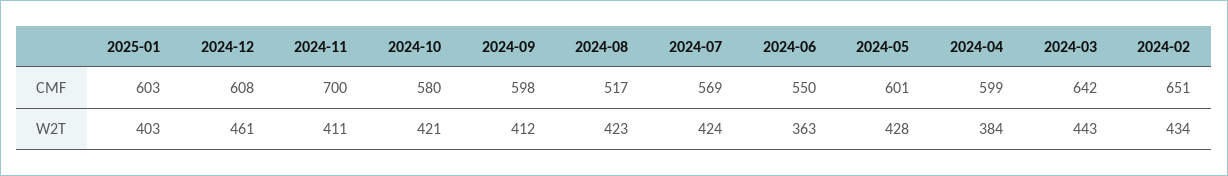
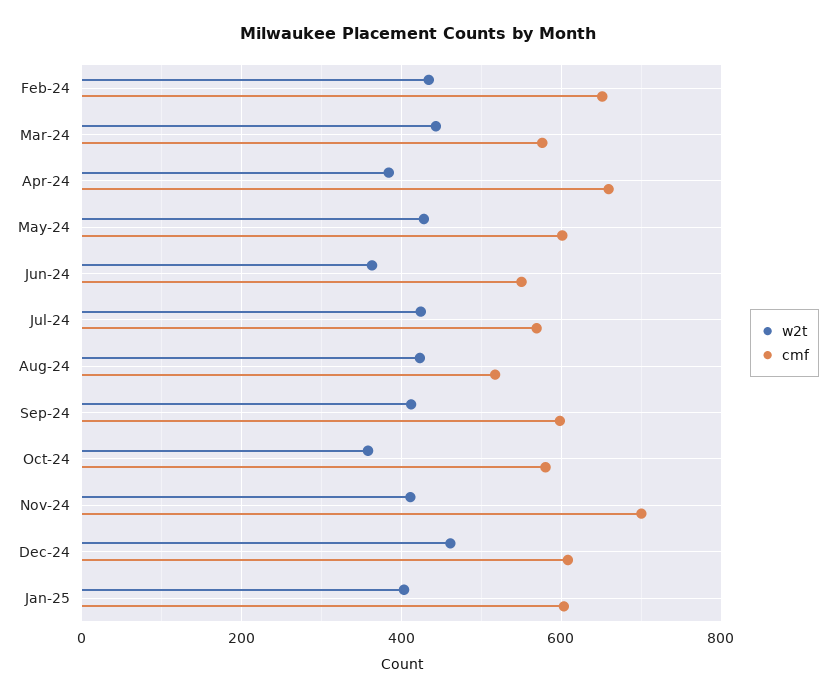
CMF, 2024-04: 599 -> 660
CMF, 2024-03: 642 -> 580
W2T, 2024-10: 421 -> 360

